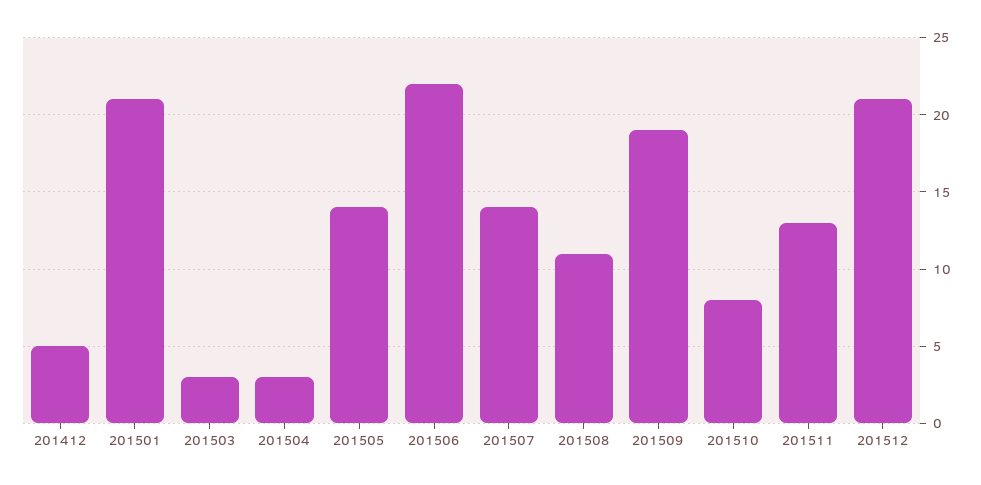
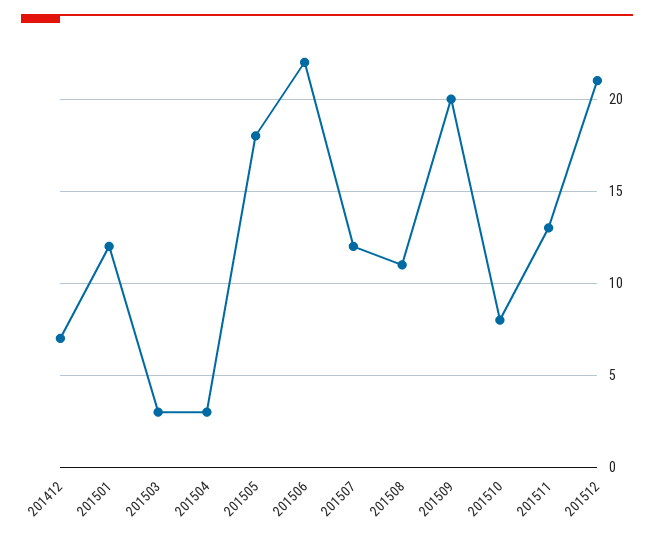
201412: 5 -> 7
201501: 21 -> 12
201505: 14 -> 18
201507: 14 -> 12
201509: 19 -> 20

